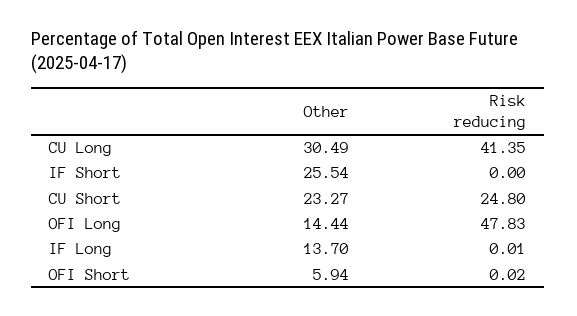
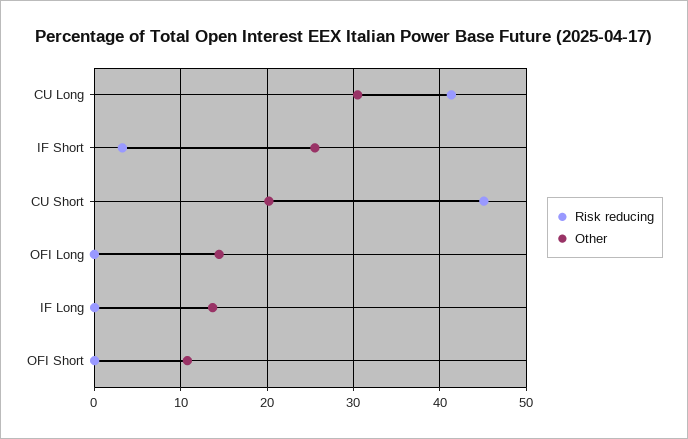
Risk reducing, IF Short: 0 -> 3
Other, CU Short: 23.27 -> 20
Risk reducing, CU Short: 24.8 -> 45
Risk reducing, OFI Long: 47.83 -> 0
Other, OFI Short: 5.94 -> 11

